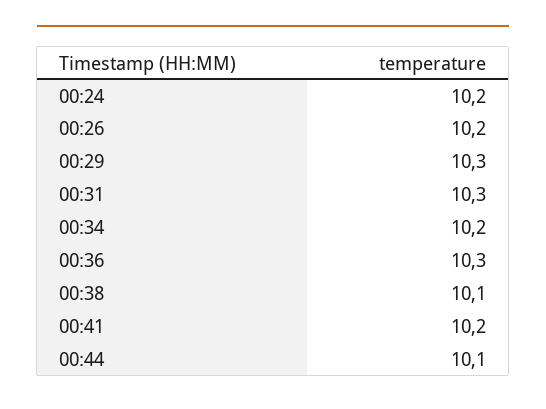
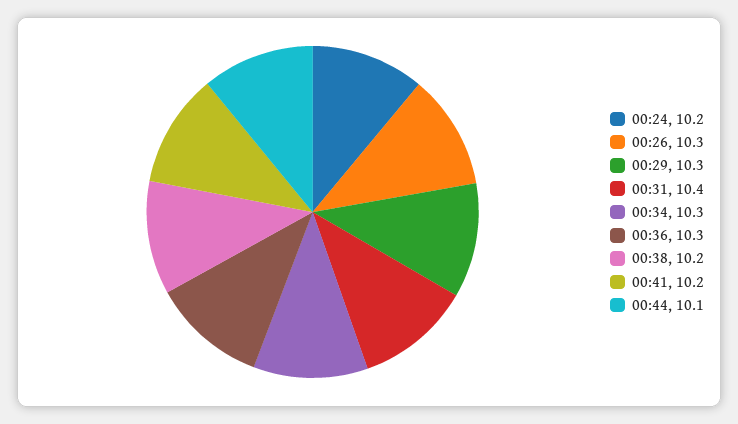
00:26: 10.2 -> 10.3
00:31: 10.3 -> 10.4
00:34: 10.2 -> 10.3
00:38: 10.1 -> 10.2

